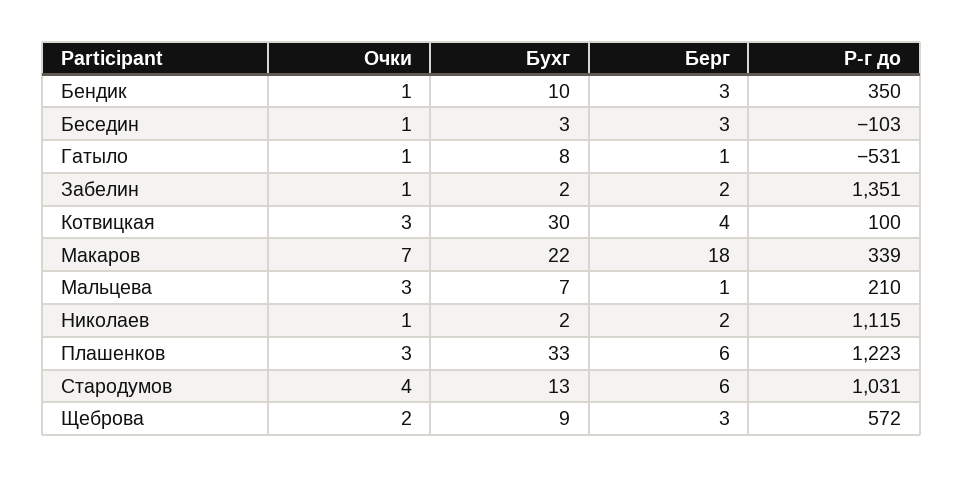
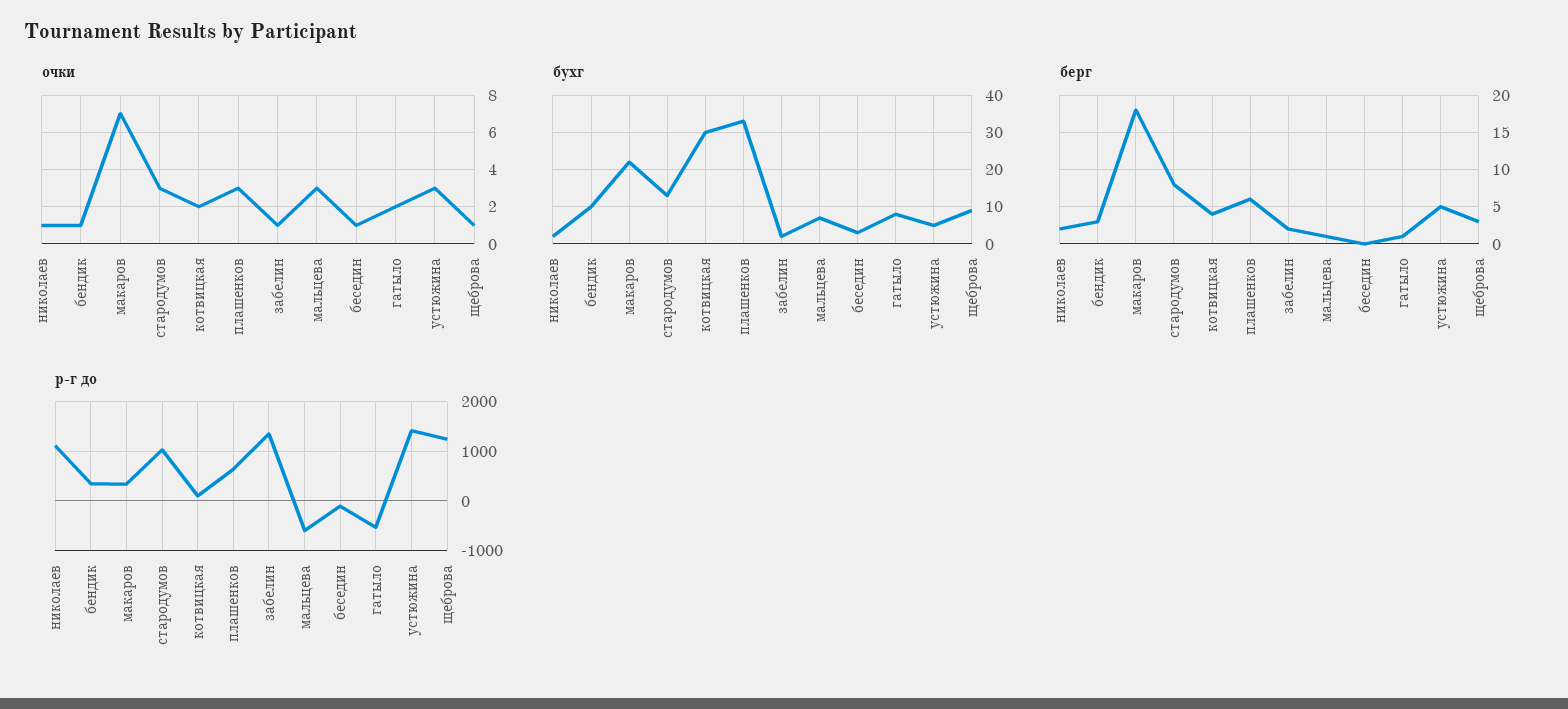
Берг, Беседин: 3 -> 0
Очки, Гатыло: 1 -> 2
Очки, Котвицкая: 3 -> 2
Р-г до, Мальцева: 210 -> -600
Р-г до, Плашенков: 1223 -> 600
Очки, Стародумов: 4 -> 3
Берг, Стародумов: 6 -> 8
Очки, Щеброва: 2 -> 1
Р-г до, Щеброва: 572 -> 1200
Очки, устюжина: none -> 3
Бухг, устюжина: none -> 5
Берг, устюжина: none -> 5
Р-г до, устюжина: none -> 1400

